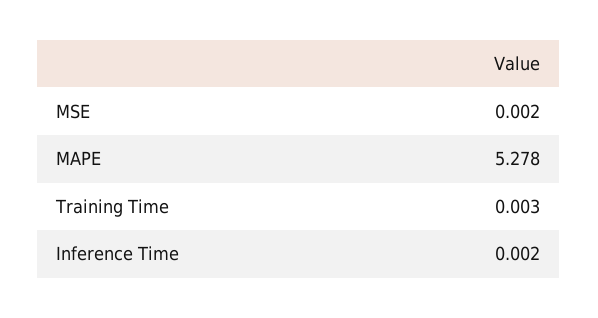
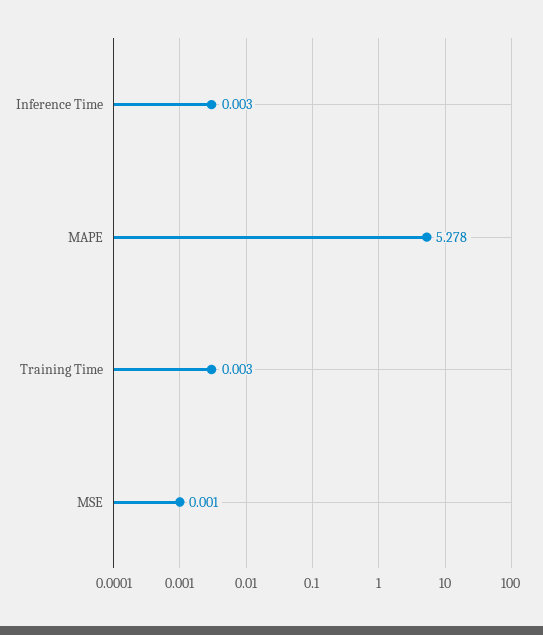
MSE: 0.002 -> 0.001
Inference Time: 0.002 -> 0.003

